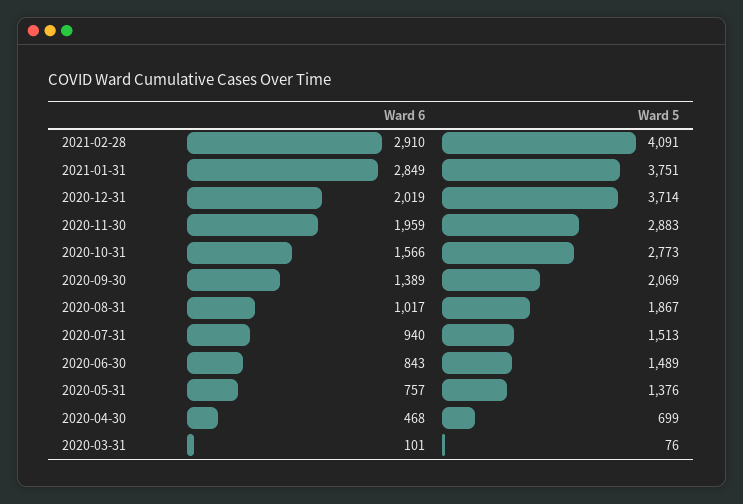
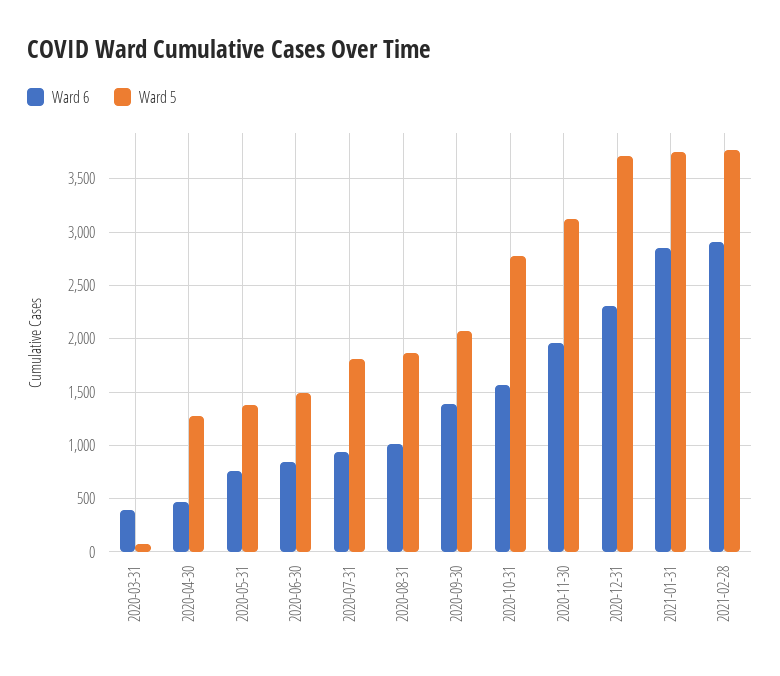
Ward 5, 2021-02-28: 4091 -> 3800
Ward 6, 2020-12-31: 2019 -> 2300
Ward 5, 2020-11-30: 2883 -> 3100
Ward 5, 2020-07-31: 1513 -> 1800
Ward 5, 2020-04-30: 699 -> 1300
Ward 6, 2020-03-31: 101 -> 400

